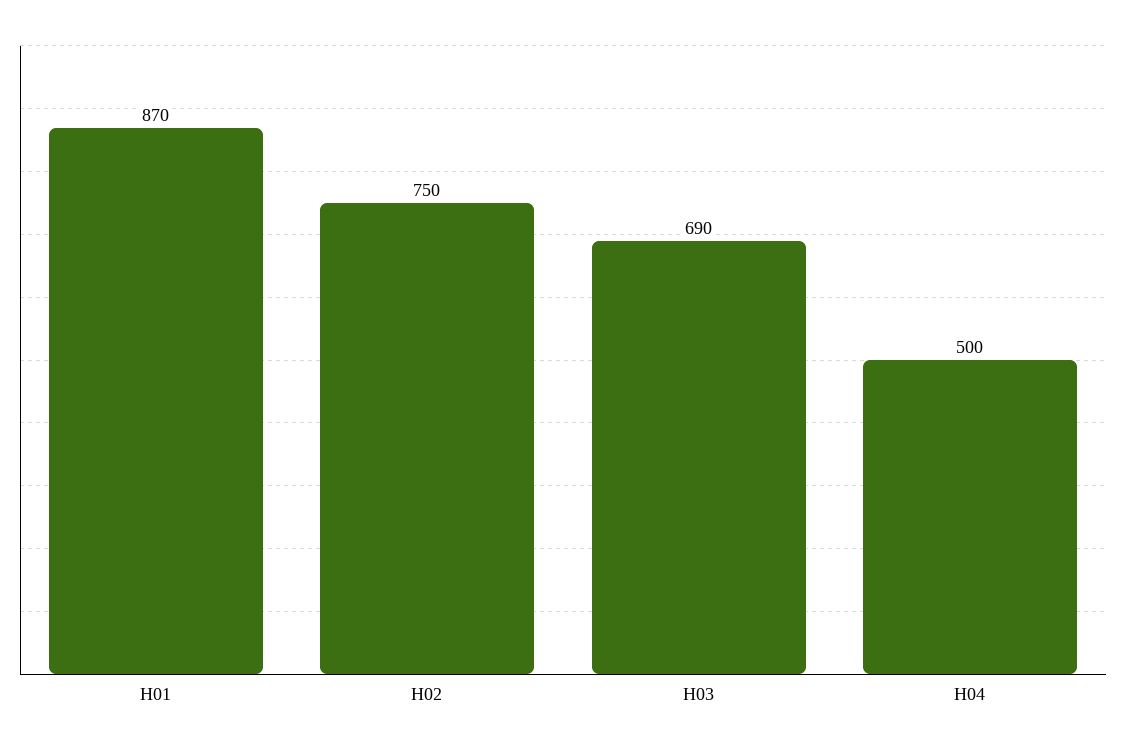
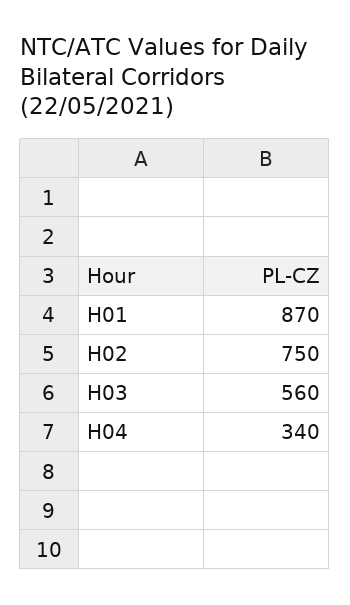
H03: 690 -> 560
H04: 500 -> 340

